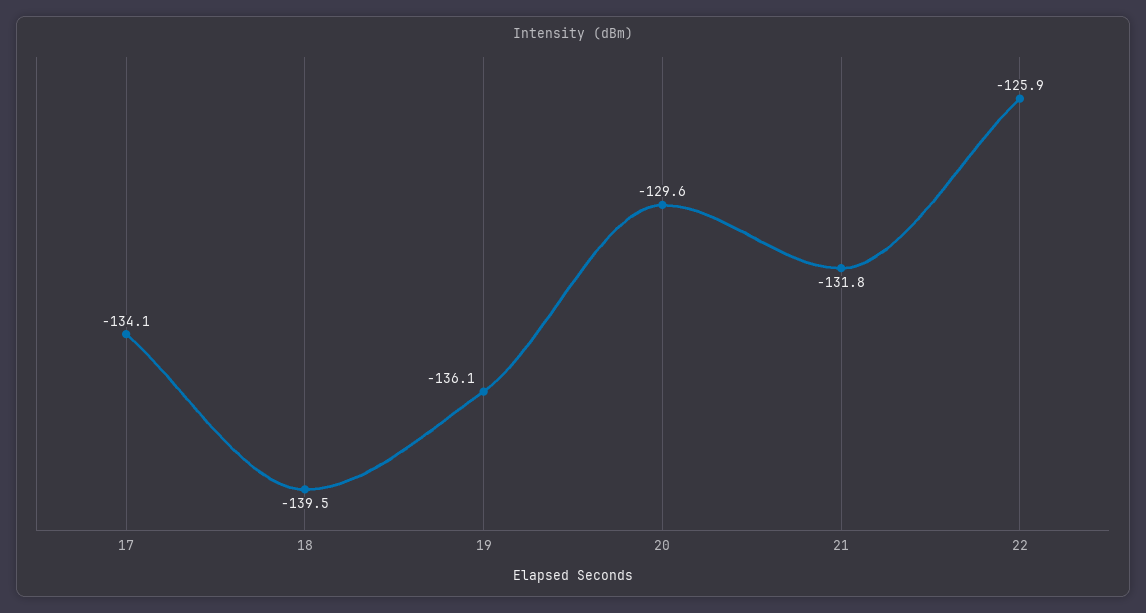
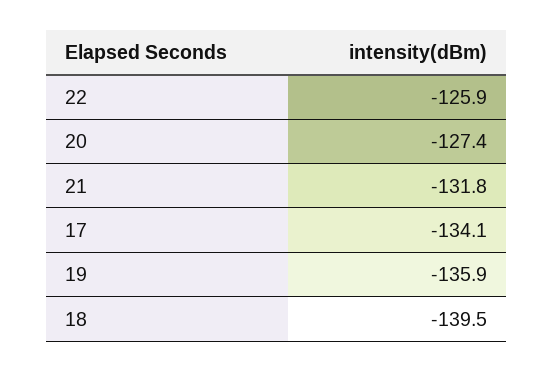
19: -136.1 -> -135.9
20: -129.6 -> -127.4

